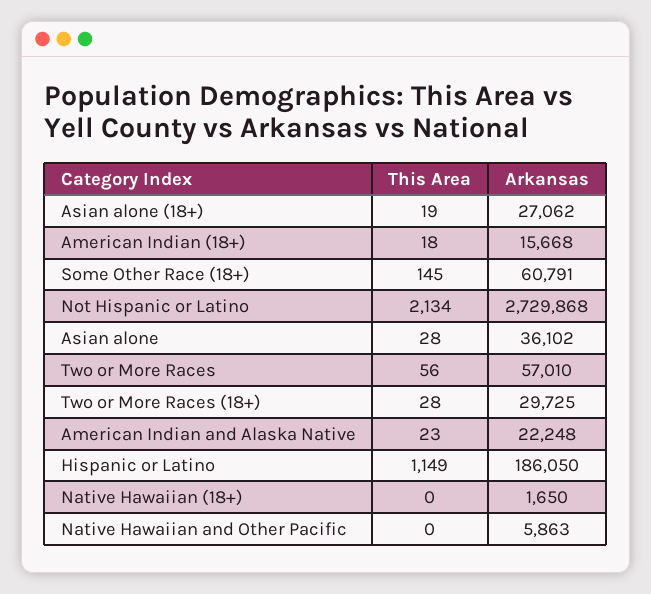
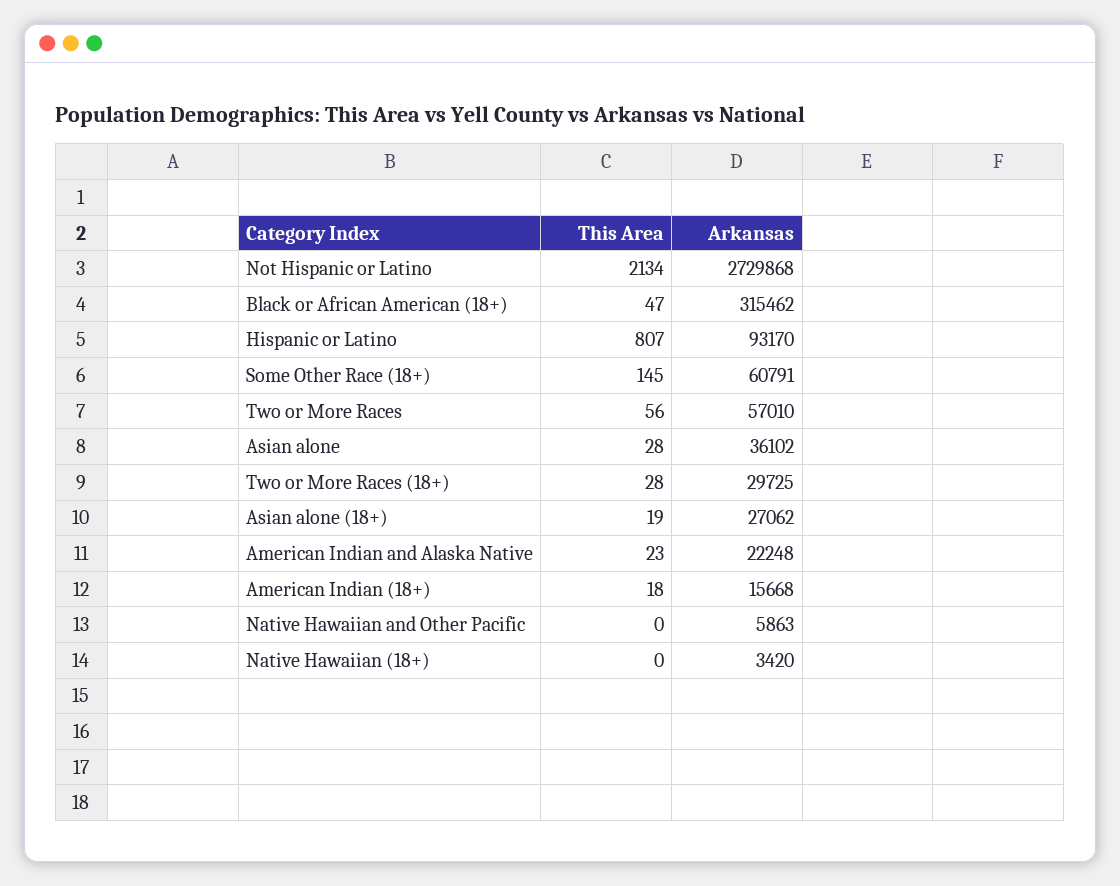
This Area, Hispanic or Latino: 1149 -> 807
Arkansas, Hispanic or Latino: 186050 -> 93170
Arkansas, Native Hawaiian (18+): 1650 -> 3420
This Area, Black or African American (18+): none -> 47
Arkansas, Black or African American (18+): none -> 315462

